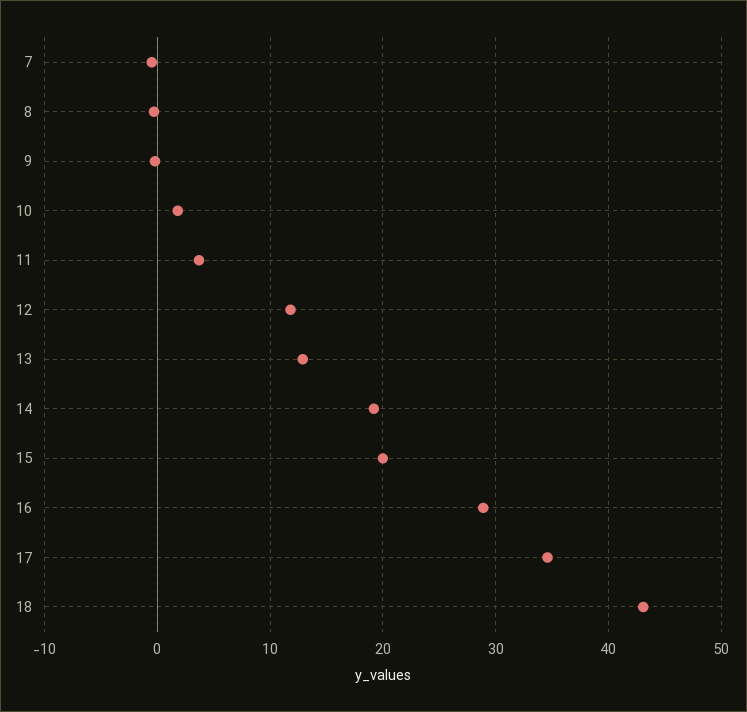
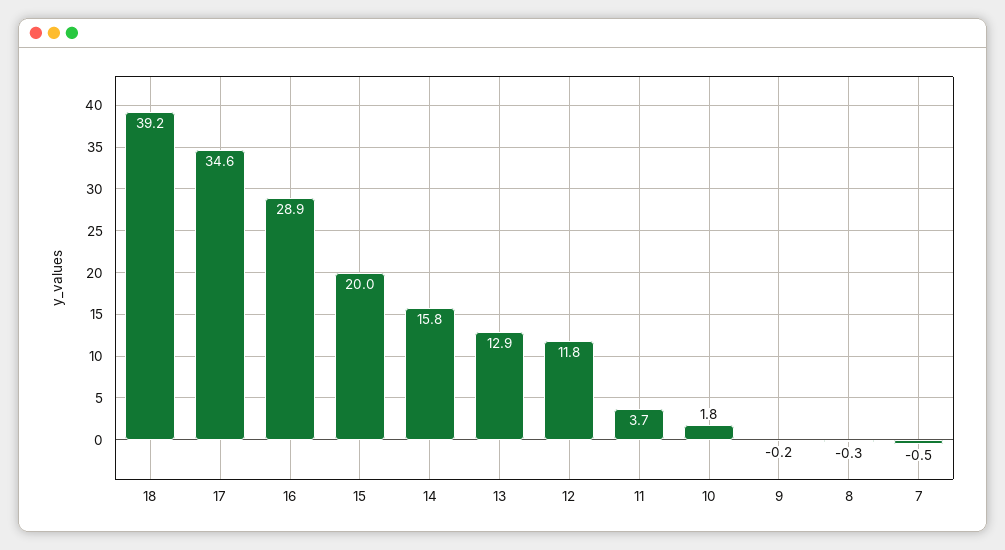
14: 19 -> 15.8
18: 43 -> 39.2

